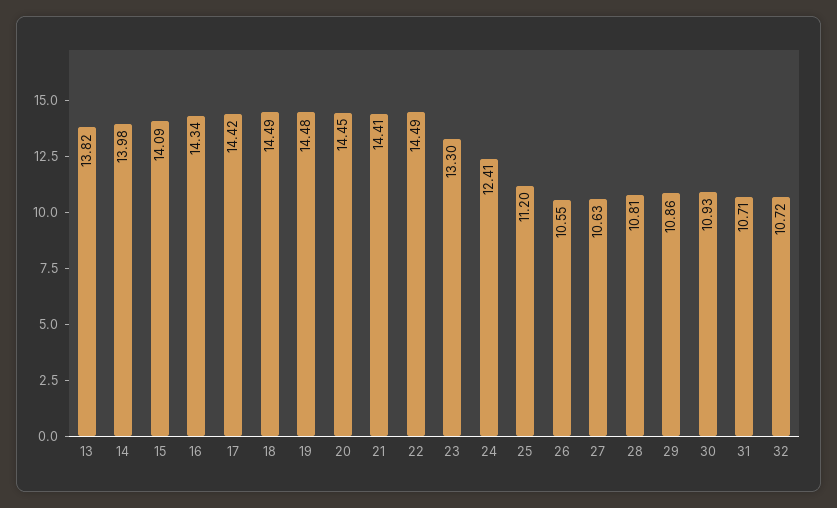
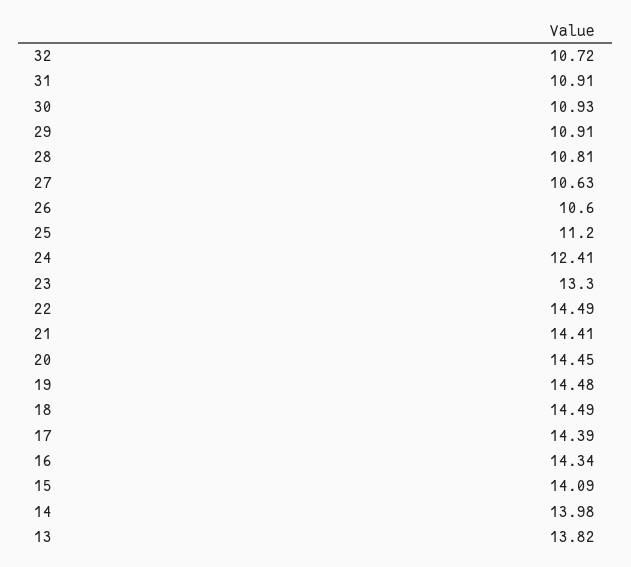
17: 14.42 -> 14.39
26: 10.55 -> 10.6
29: 10.86 -> 10.91
31: 10.71 -> 10.91

